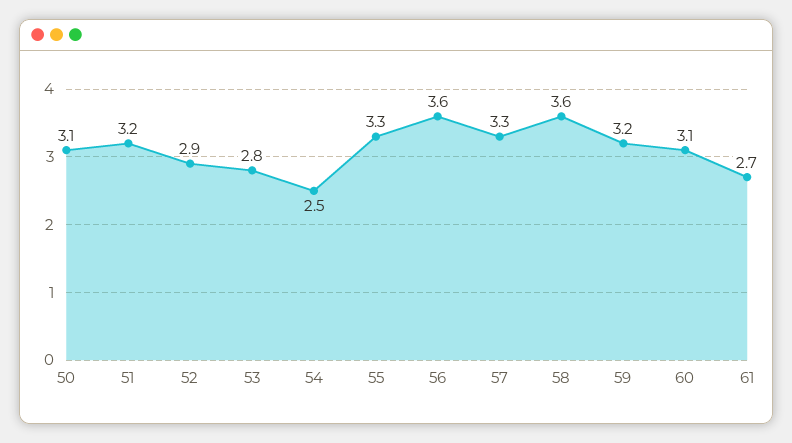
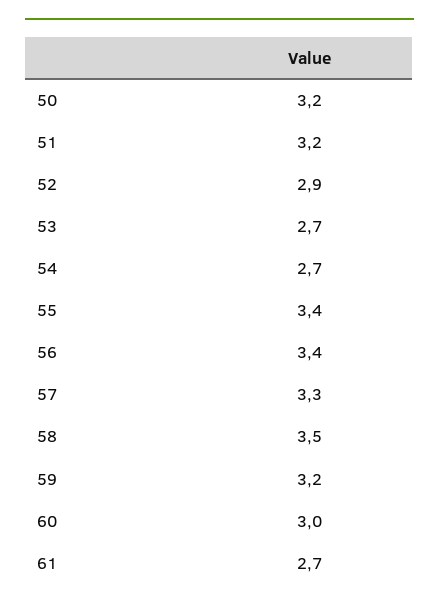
50: 3.1 -> 3.2
53: 2.8 -> 2.7
54: 2.5 -> 2.7
55: 3.3 -> 3.4
56: 3.6 -> 3.4
58: 3.6 -> 3.5
60: 3.1 -> 3

